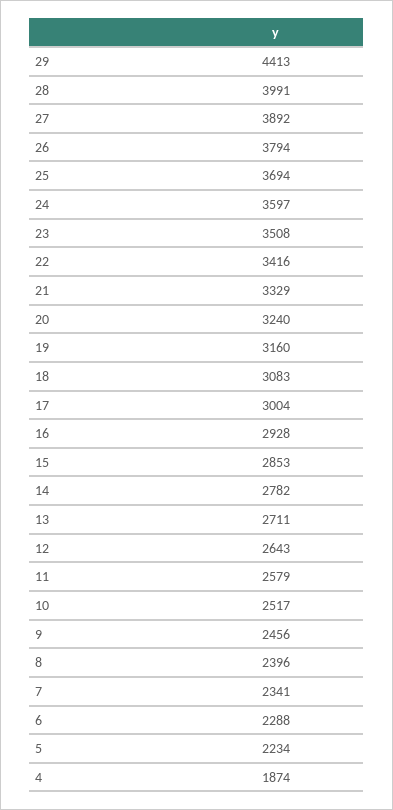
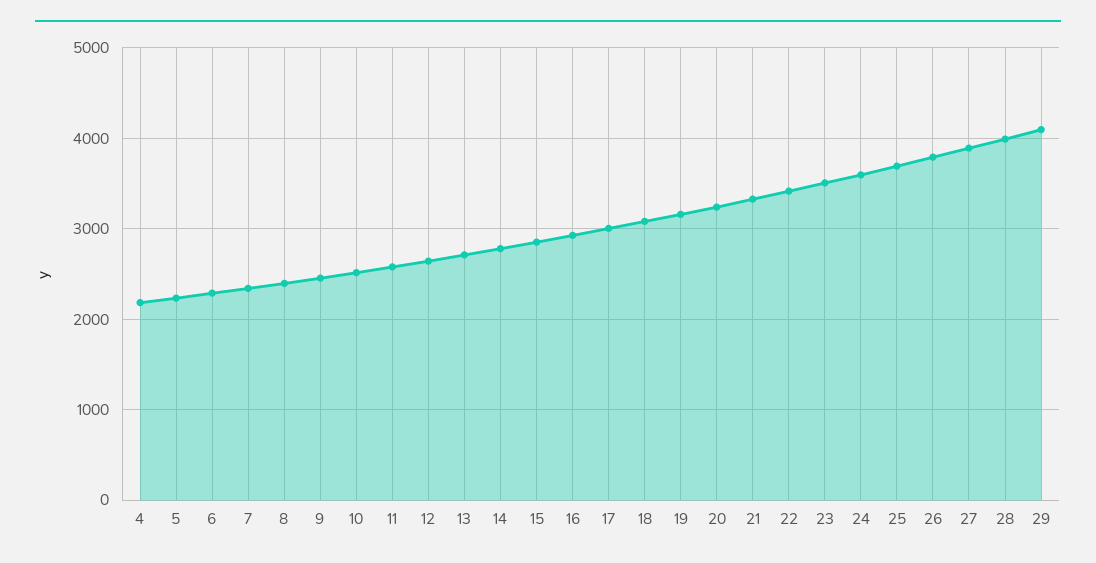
29: 4413 -> 4100
4: 1874 -> 2200

